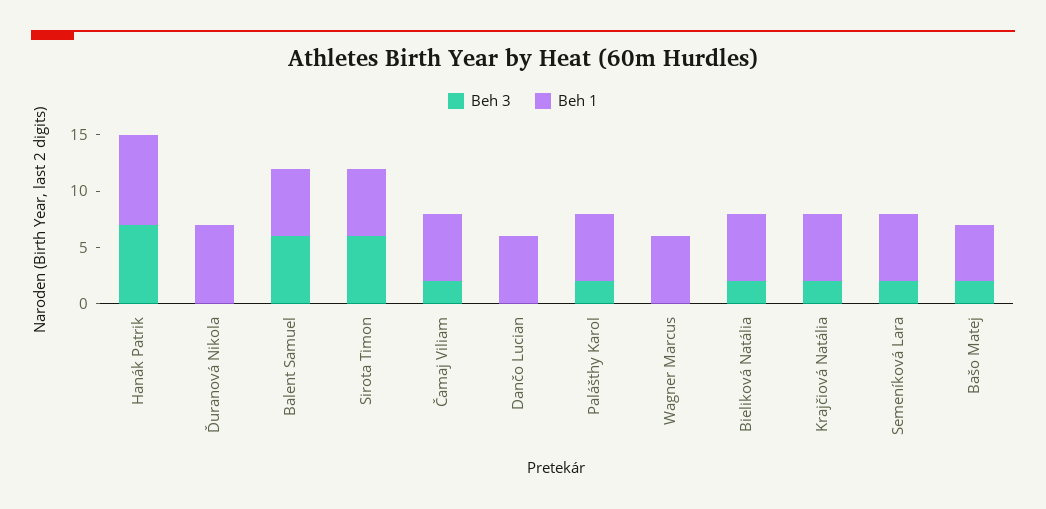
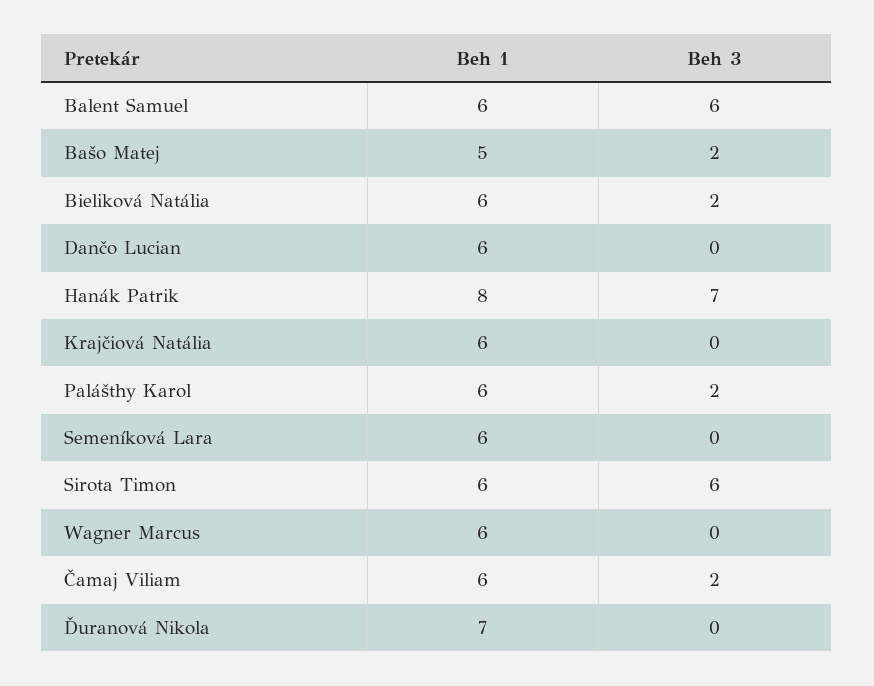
Beh 3, Krajčiová Natália: 2 -> 0
Beh 3, Semeníková Lara: 2 -> 0

